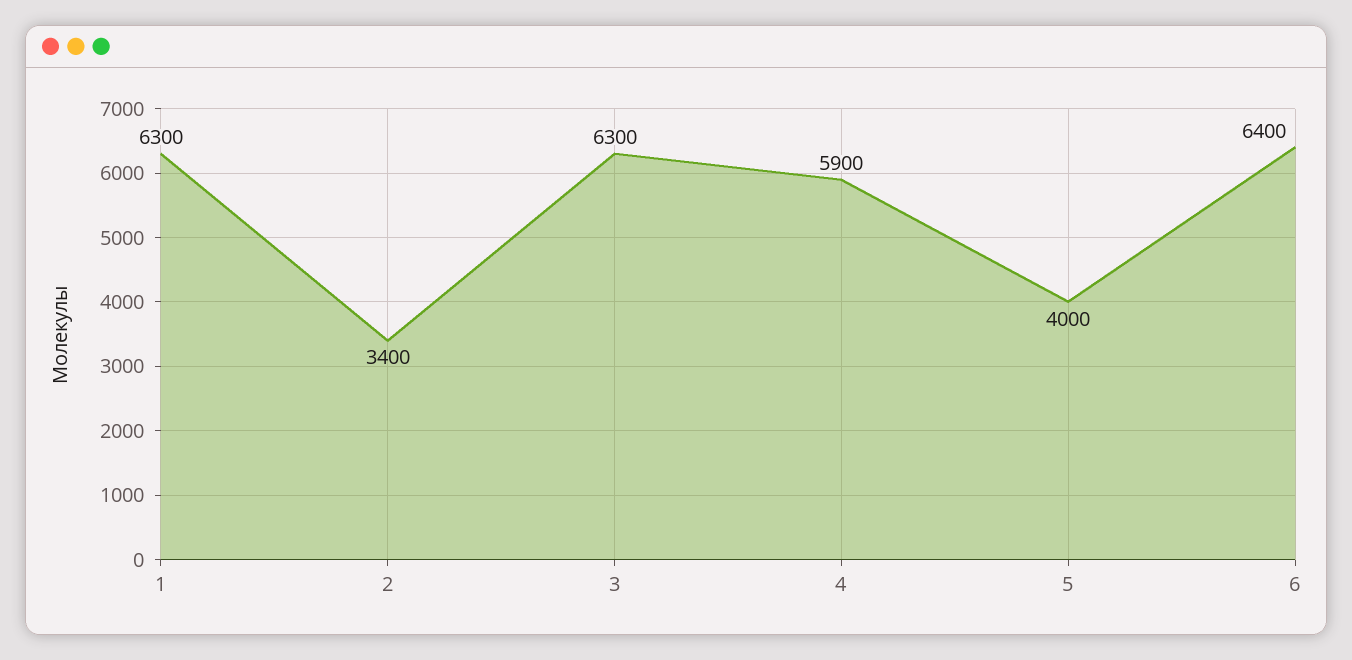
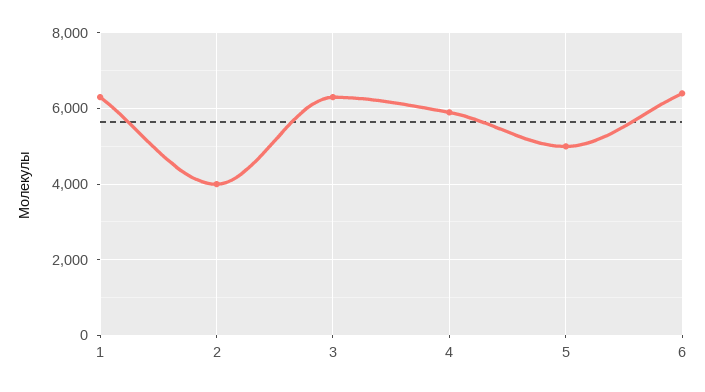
2: 3400 -> 4000
5: 4000 -> 5000

